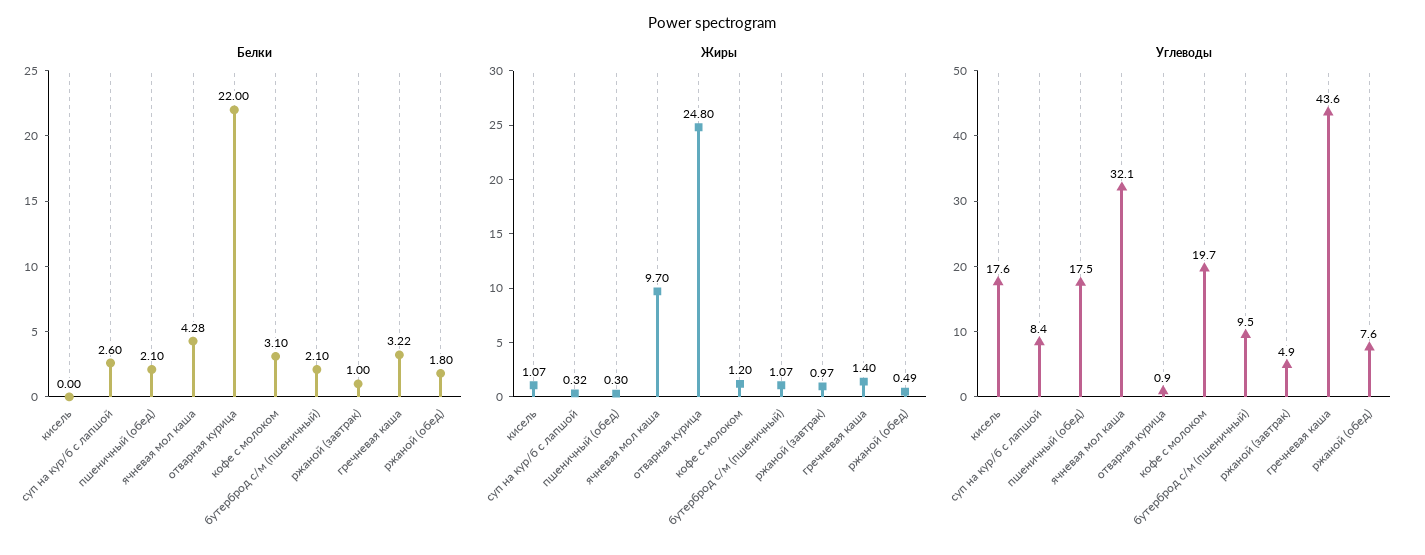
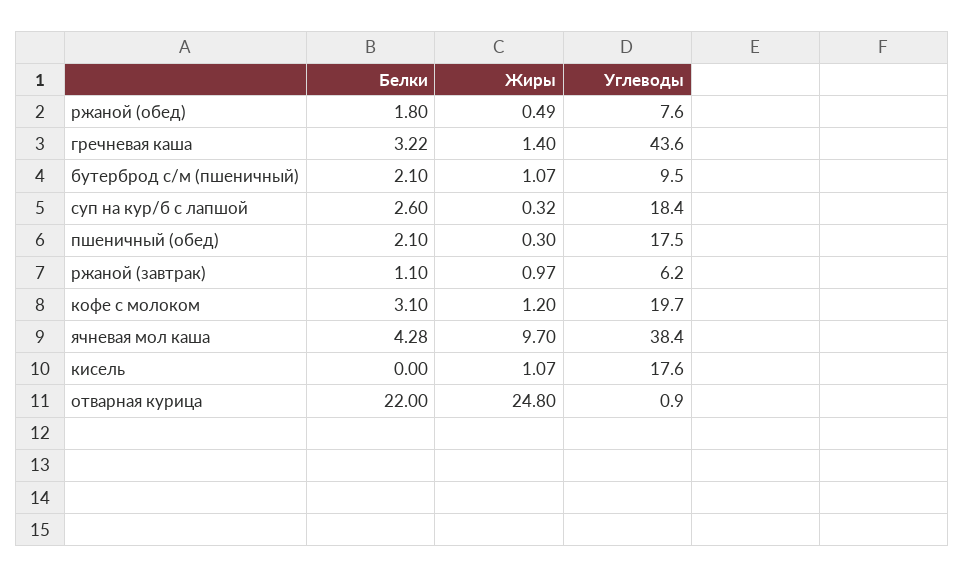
Белки, ржаной (завтрак): 1 -> 1.1
Углеводы, суп на кур/б с лапшой: 8.4 -> 18.4
Углеводы, ячневая мол каша: 32.1 -> 38.4
Углеводы, ржаной (завтрак): 4.9 -> 6.2

